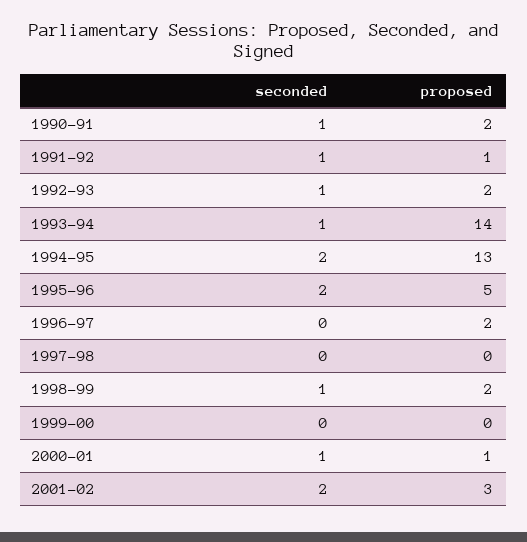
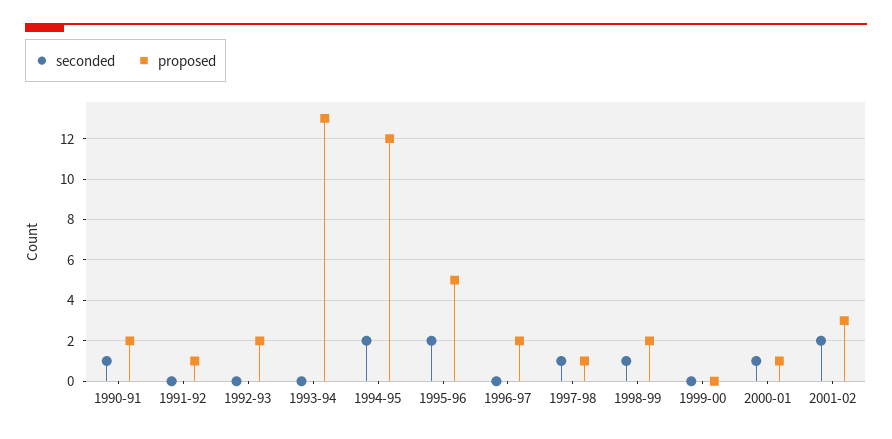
seconded, 1991-92: 1 -> 0
seconded, 1992-93: 1 -> 0
seconded, 1993-94: 1 -> 0
proposed, 1993-94: 14 -> 13
proposed, 1994-95: 13 -> 12
seconded, 1997-98: 0 -> 1
proposed, 1997-98: 0 -> 1

